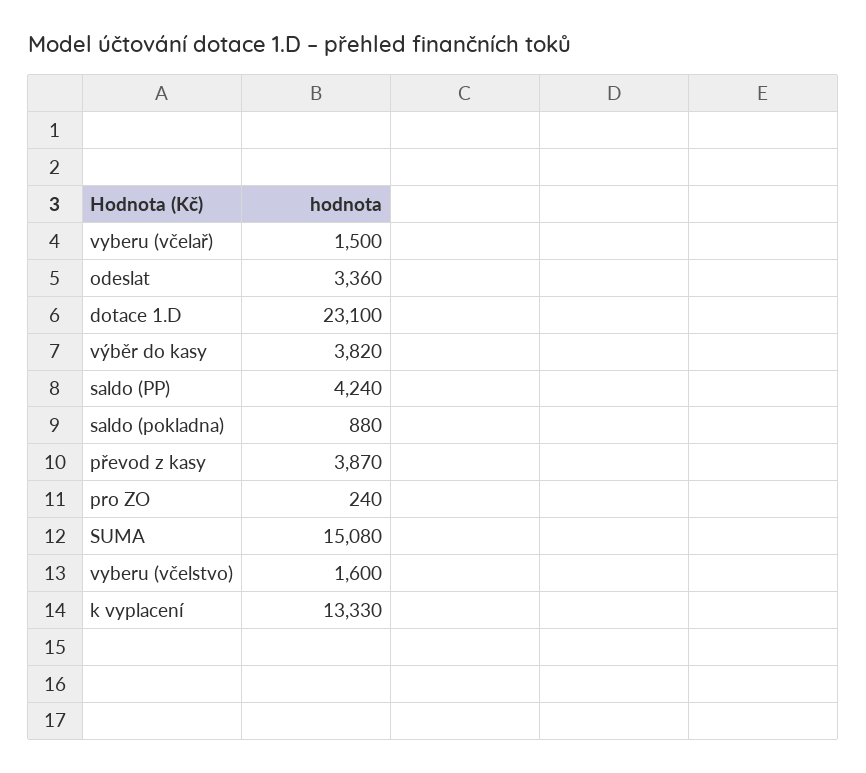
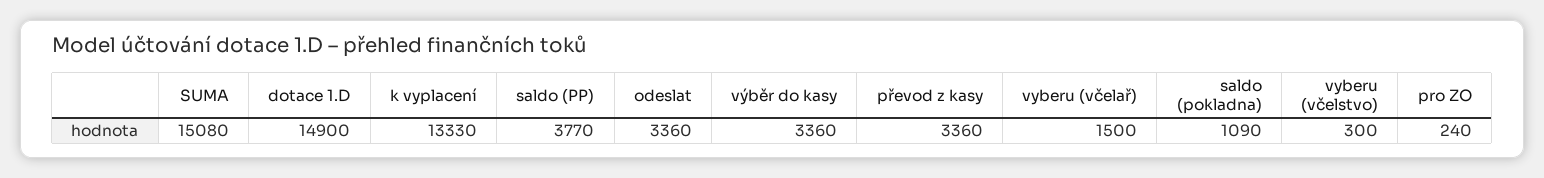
dotace 1.D: 23100 -> 14900
výběr do kasy: 3820 -> 3360
saldo (PP): 4240 -> 3770
saldo (pokladna): 880 -> 1090
převod z kasy: 3870 -> 3360
vyberu (včelstvo): 1600 -> 300

